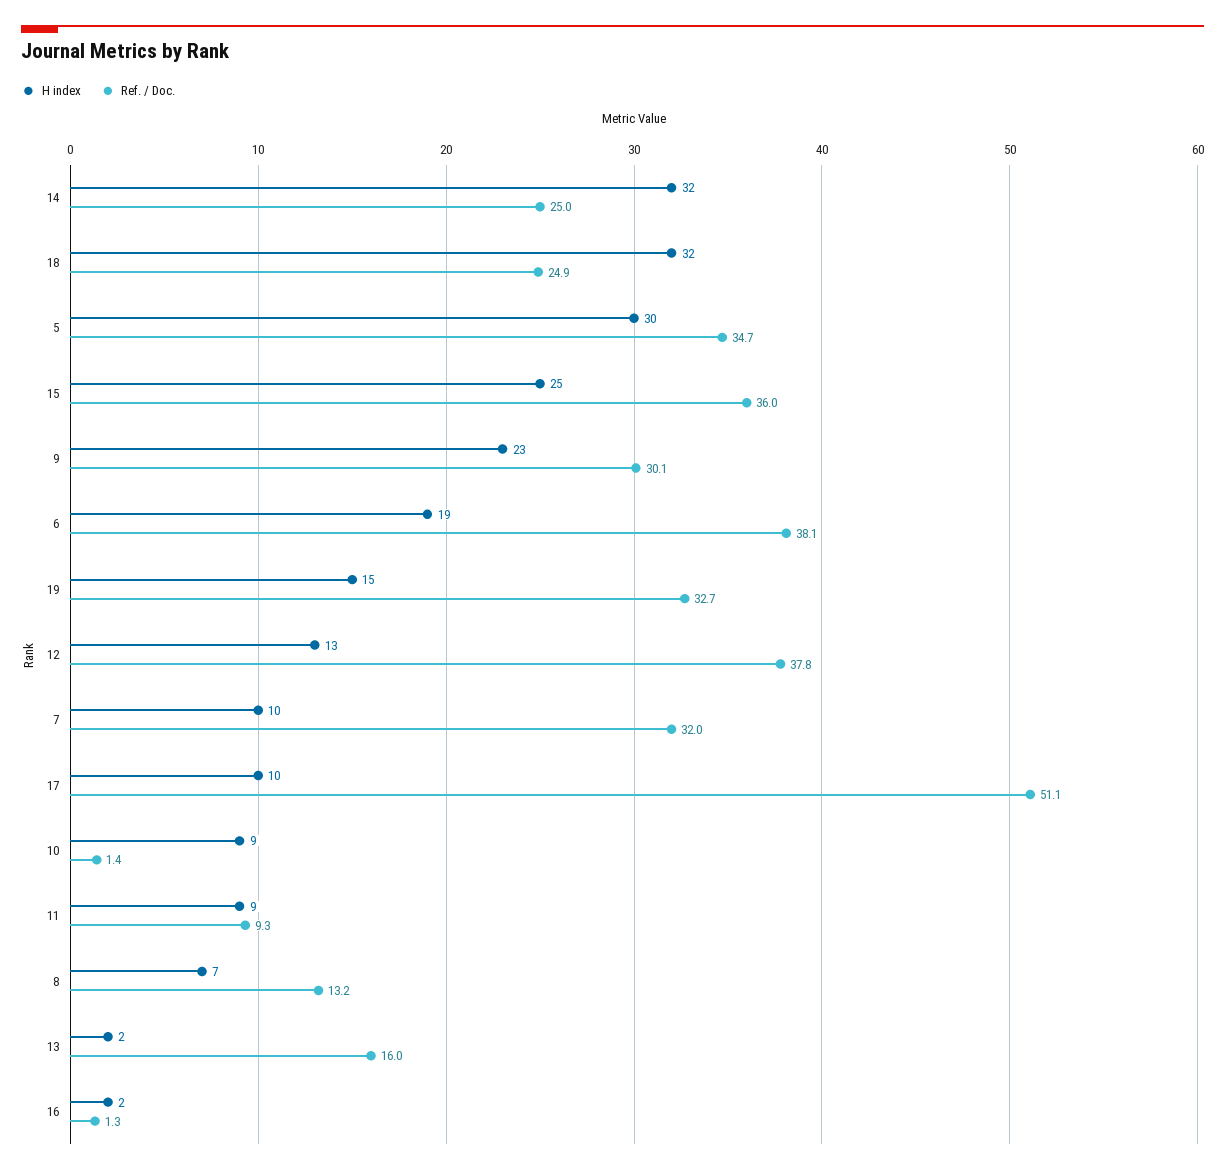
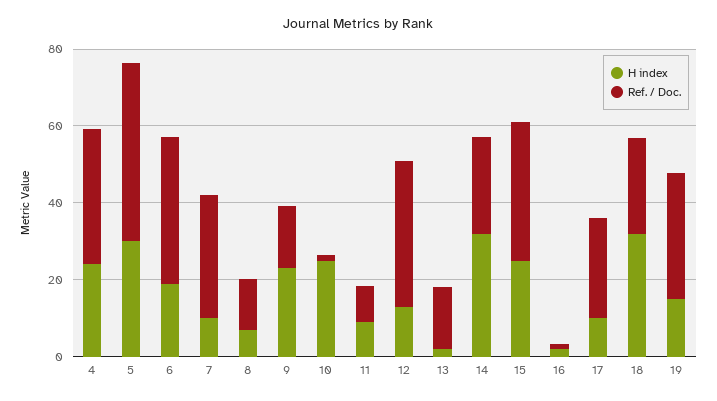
Ref. / Doc., 5: 34.7 -> 45
Ref. / Doc., 9: 30.1 -> 15
Ref. / Doc., 17: 51.1 -> 25
H index, 10: 9 -> 25
H index, 4: none -> 25
Ref. / Doc., 4: none -> 35

